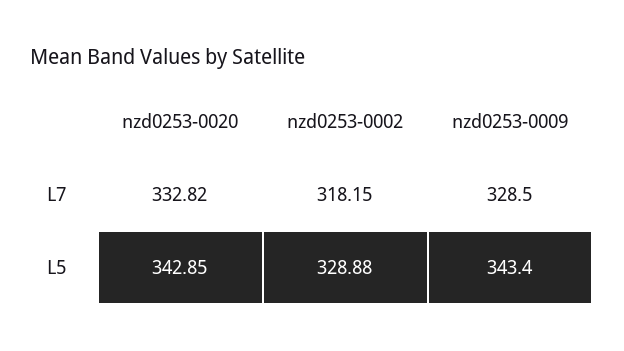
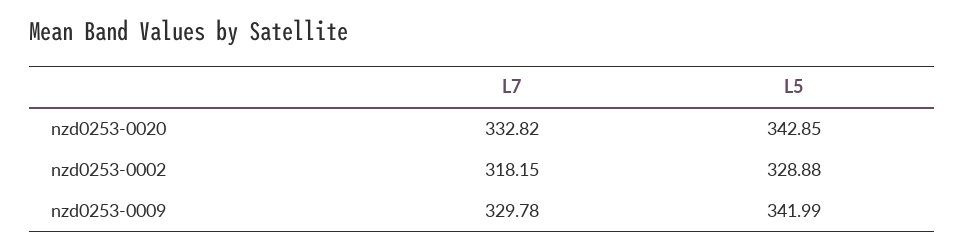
nzd0253-0009, L7: 328.5 -> 329.78
nzd0253-0009, L5: 343.4 -> 341.99

